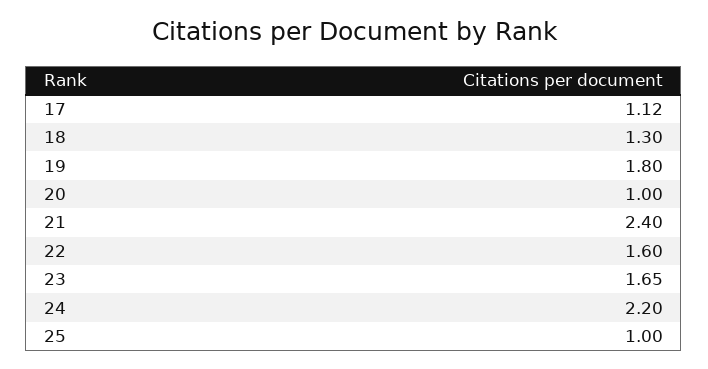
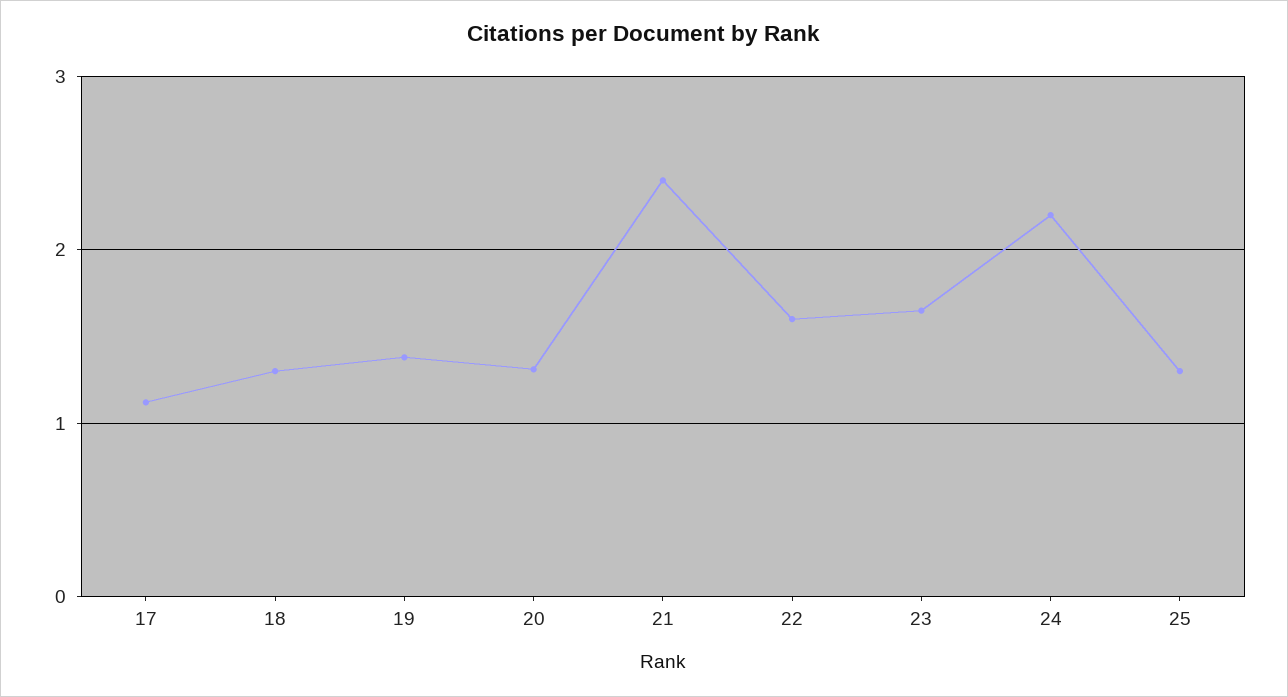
19: 1.8 -> 1.4
20: 1 -> 1.3
25: 1 -> 1.3

